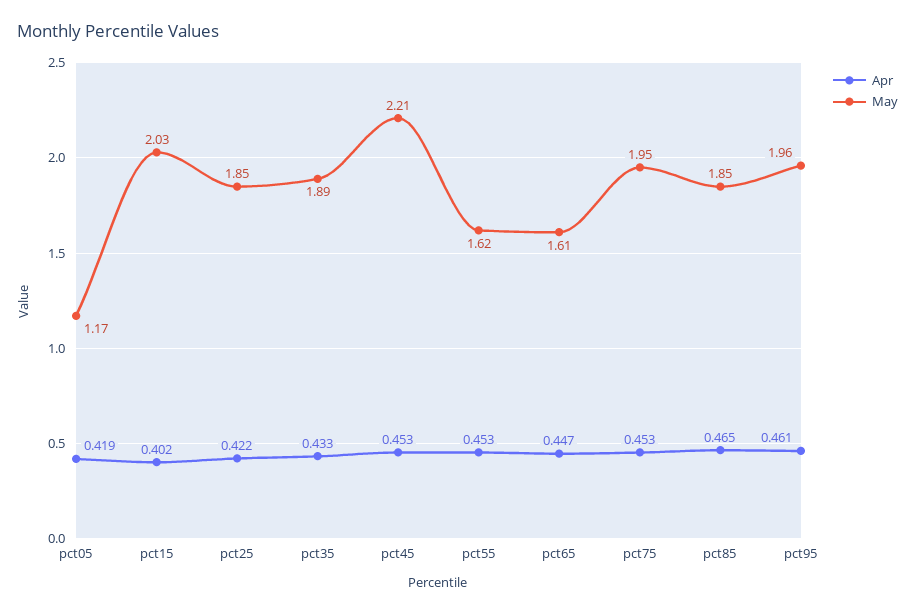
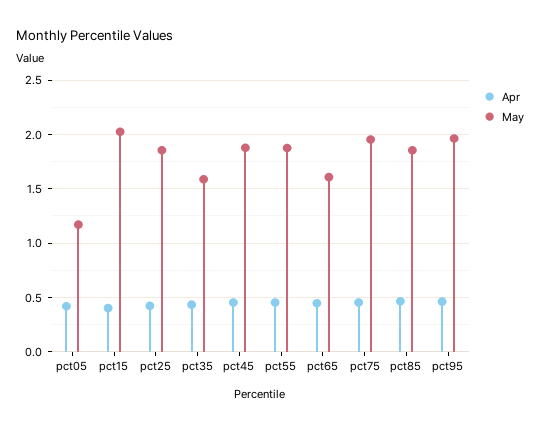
May, pct35: 1.89 -> 1.6
May, pct45: 2.21 -> 1.9
May, pct55: 1.62 -> 1.9

